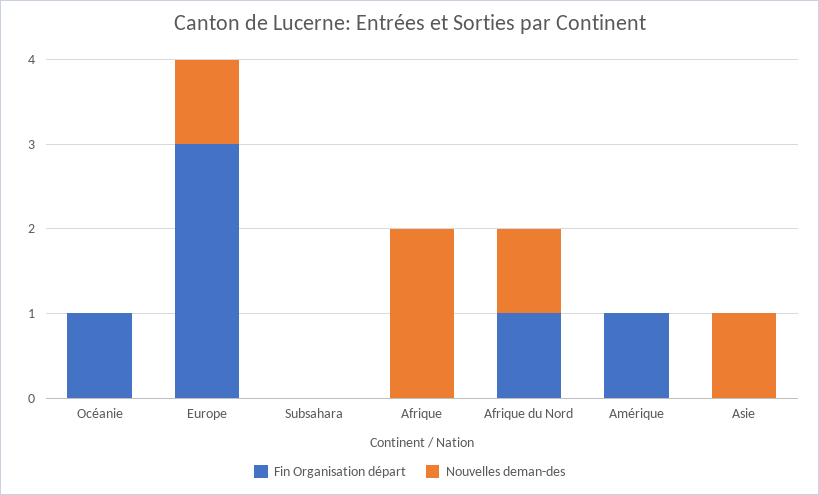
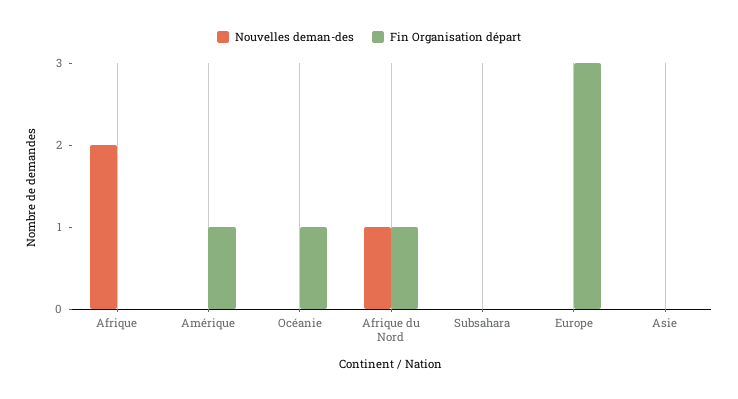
Nouvelles deman-des, Europe: 1 -> 0
Nouvelles deman-des, Asie: 1 -> 0

